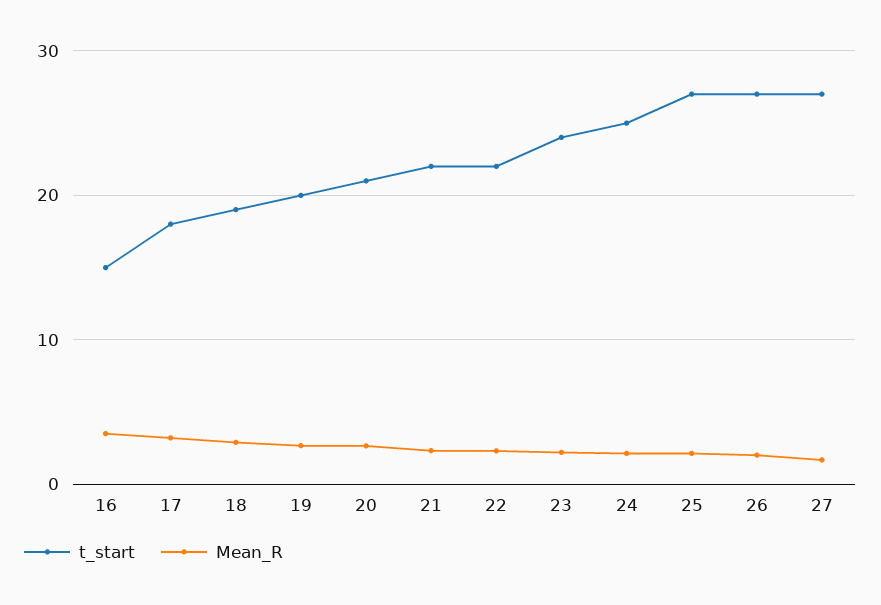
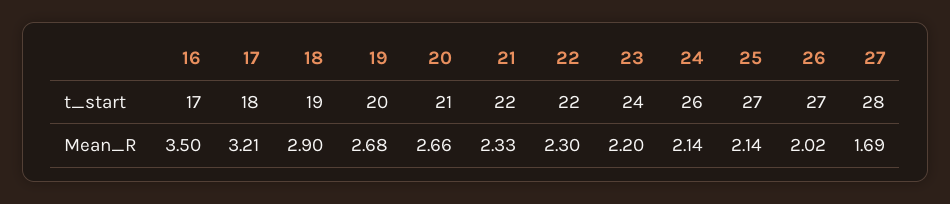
t_start, 16: 15 -> 17
t_start, 24: 25 -> 26
t_start, 27: 27 -> 28

